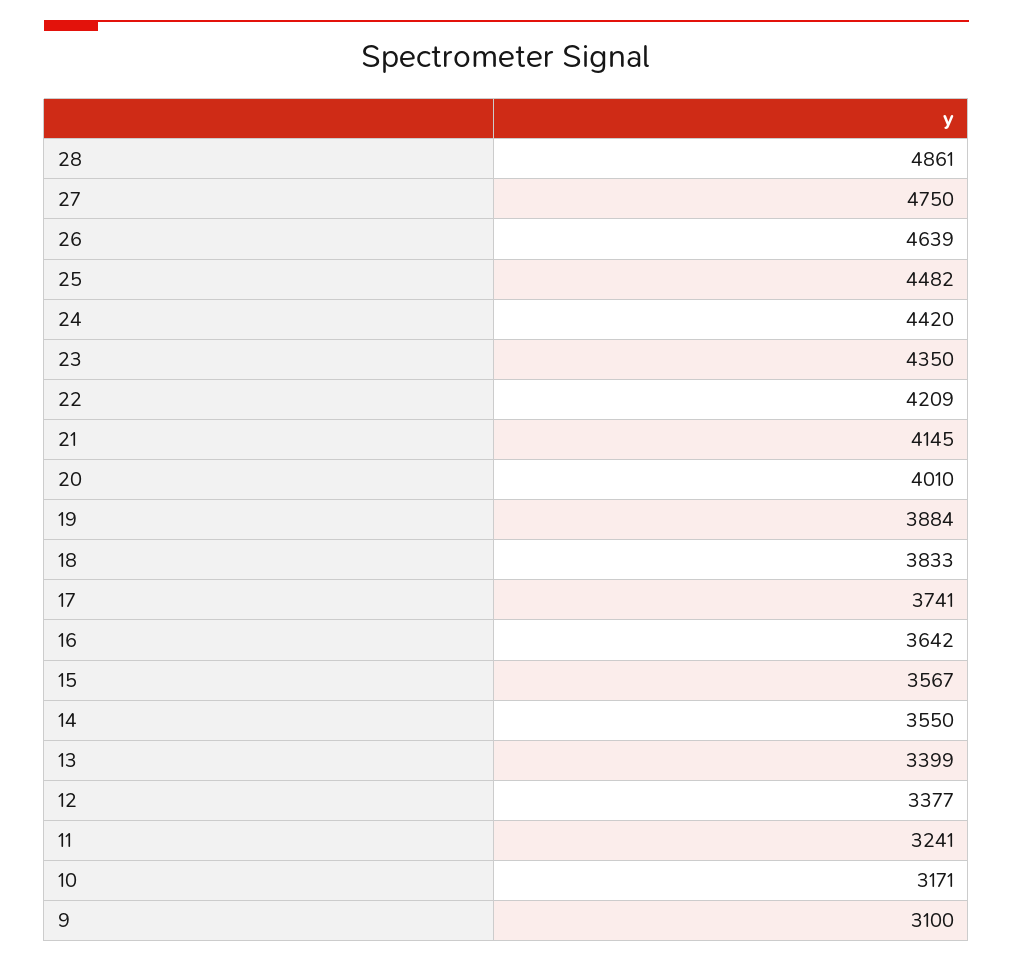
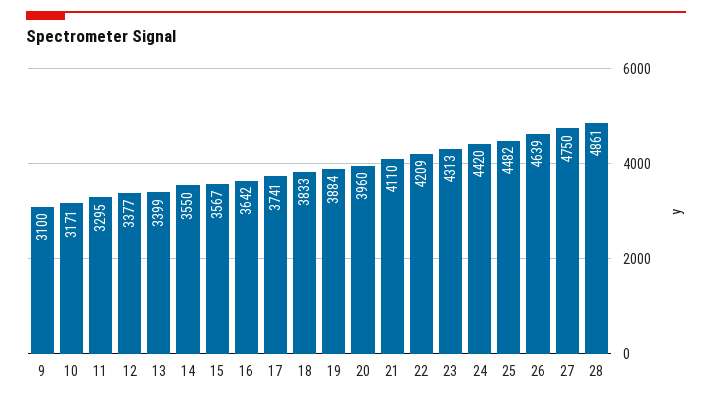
23: 4350 -> 4313
21: 4145 -> 4110
20: 4010 -> 3960
11: 3241 -> 3295

